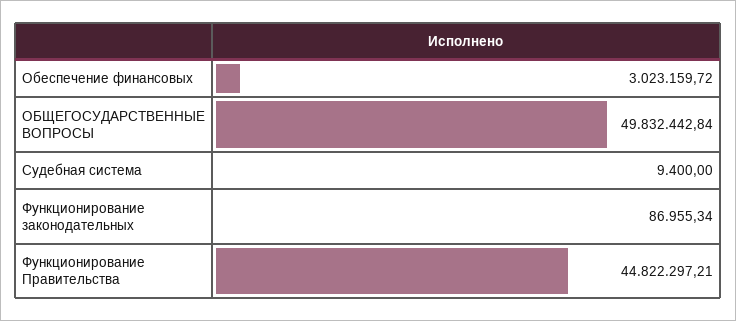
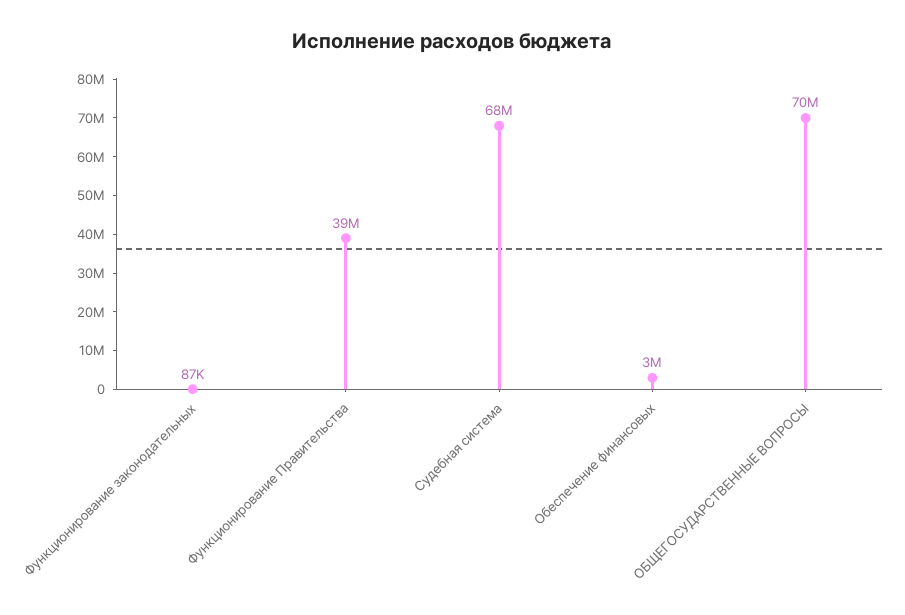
ОБЩЕГОСУДАРСТВЕННЫЕ ВОПРОСЫ: 49832442.84 -> 70000000
Судебная система: 9400 -> 68000000
Функционирование Правительства: 44822297.21 -> 39000000

